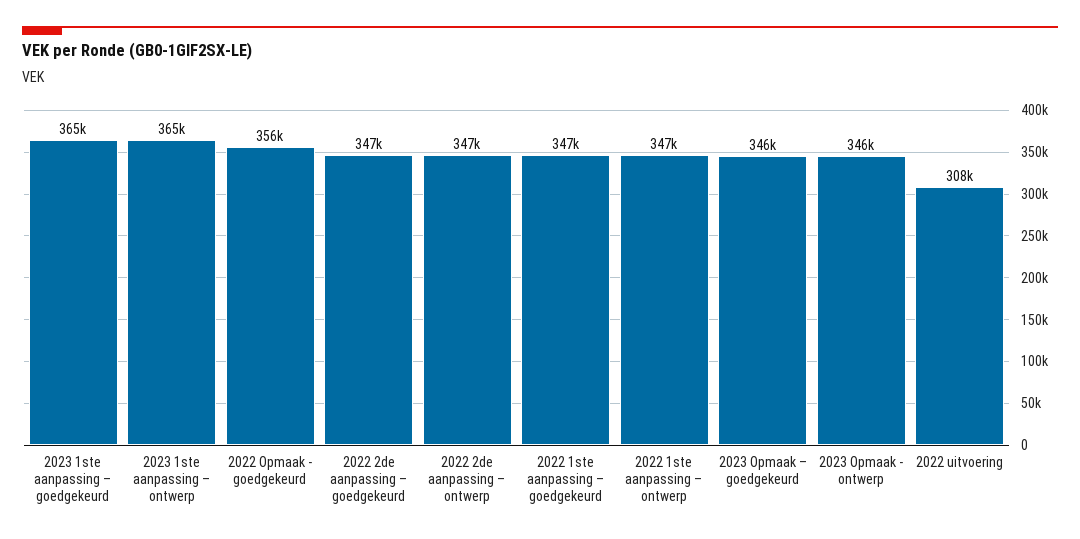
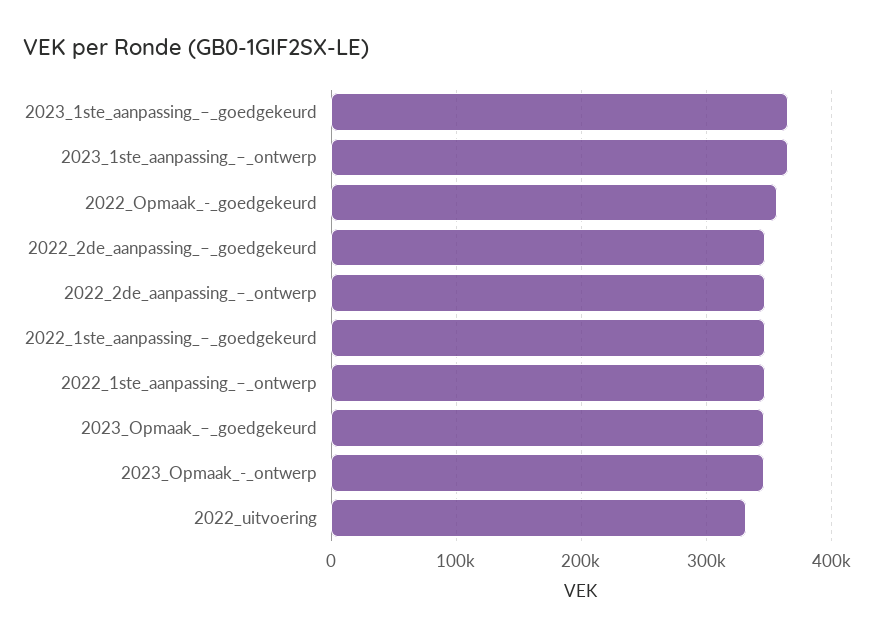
2022 uitvoering: 308000 -> 330000

